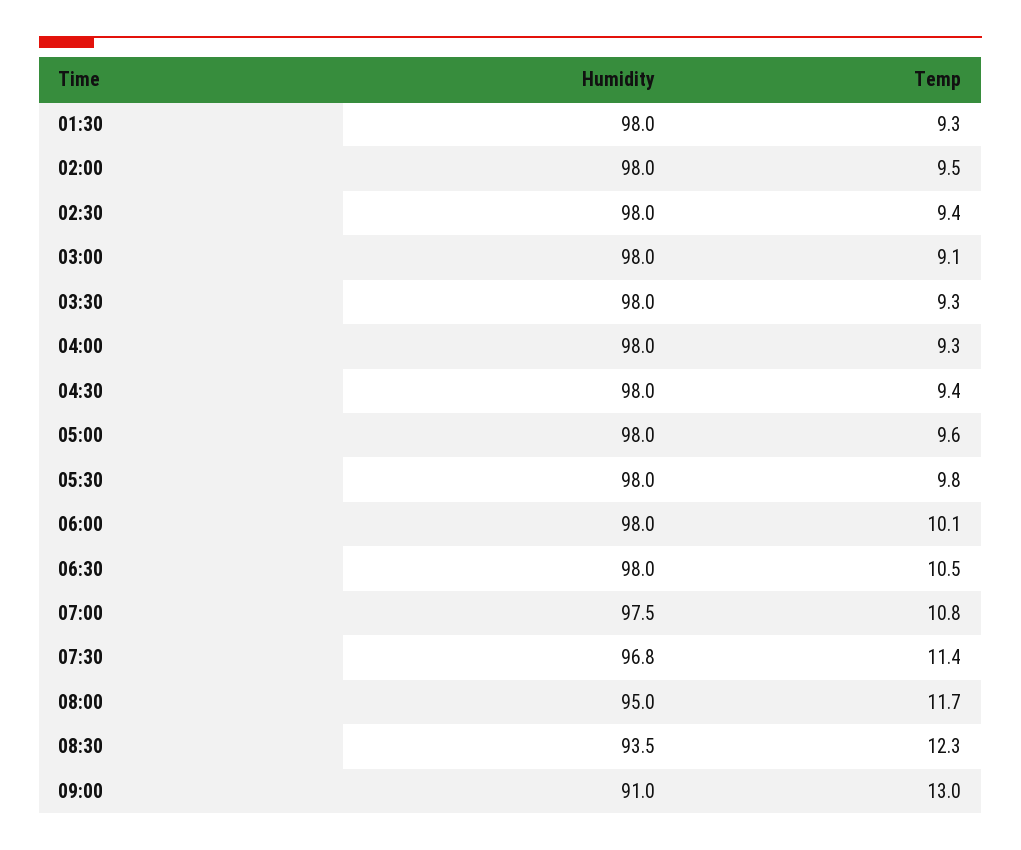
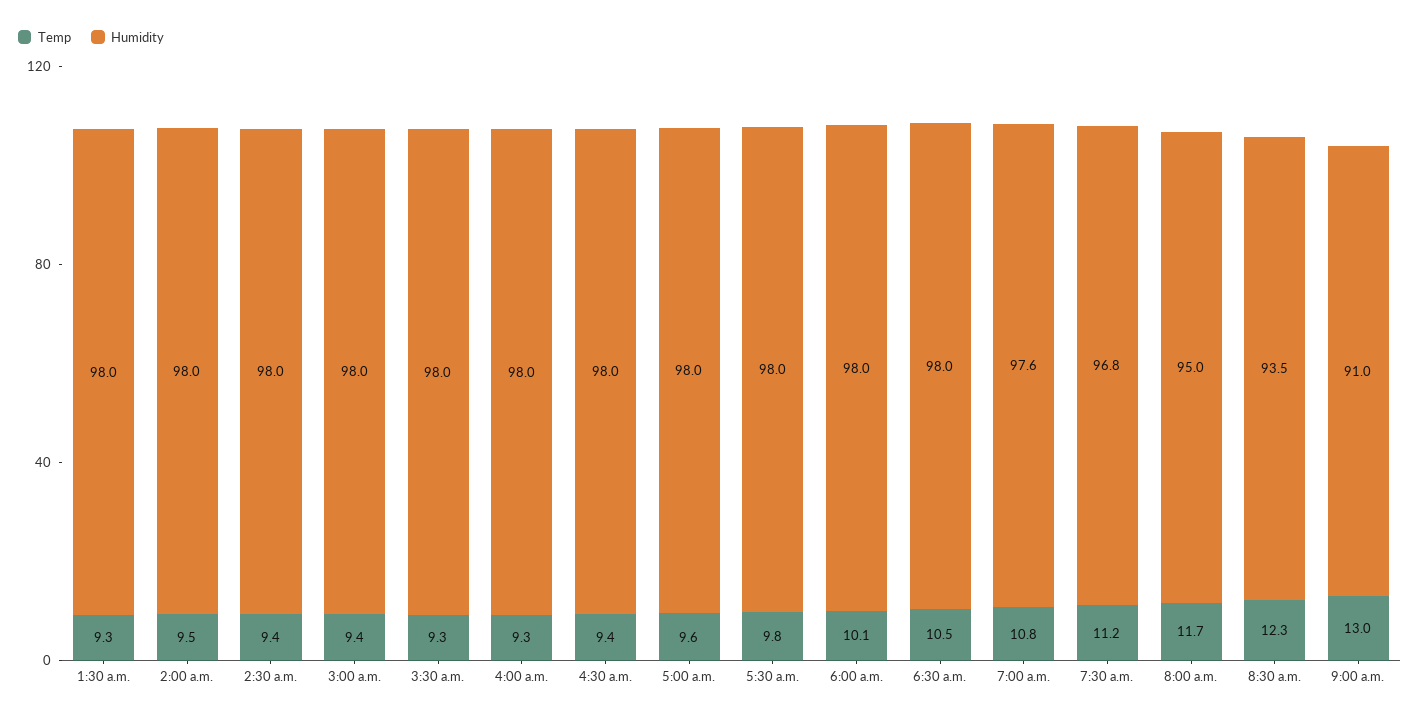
Temp, 03:00: 9.1 -> 9.4
Humidity, 07:00: 97.5 -> 97.6
Temp, 07:30: 11.4 -> 11.2

